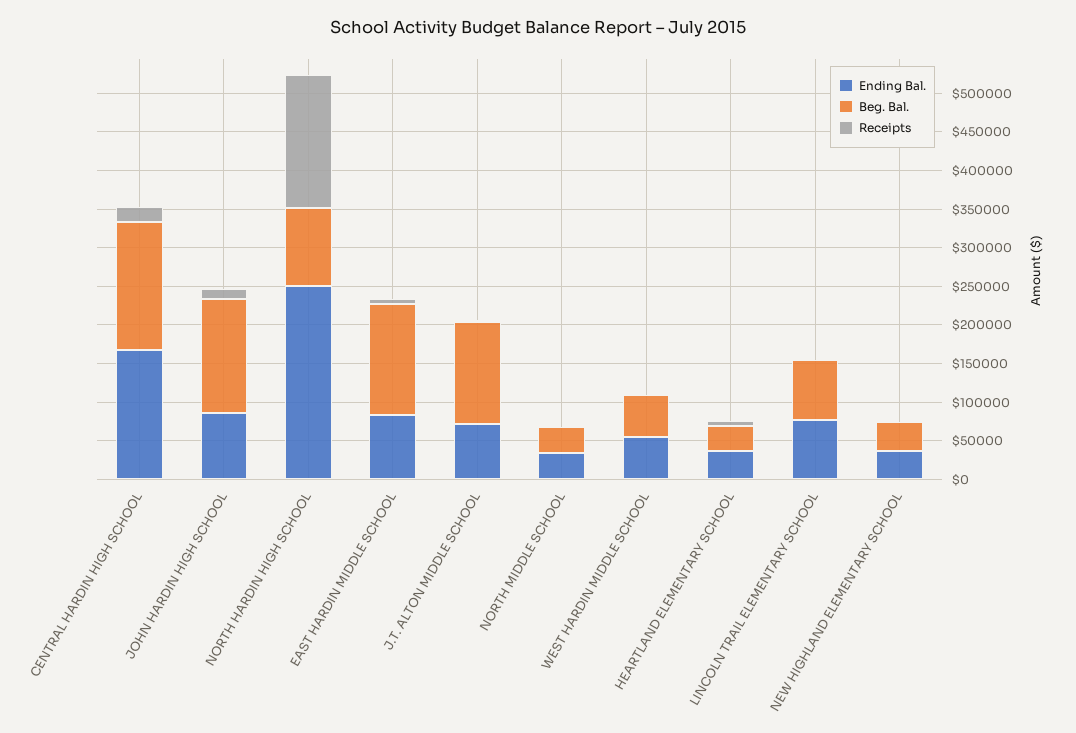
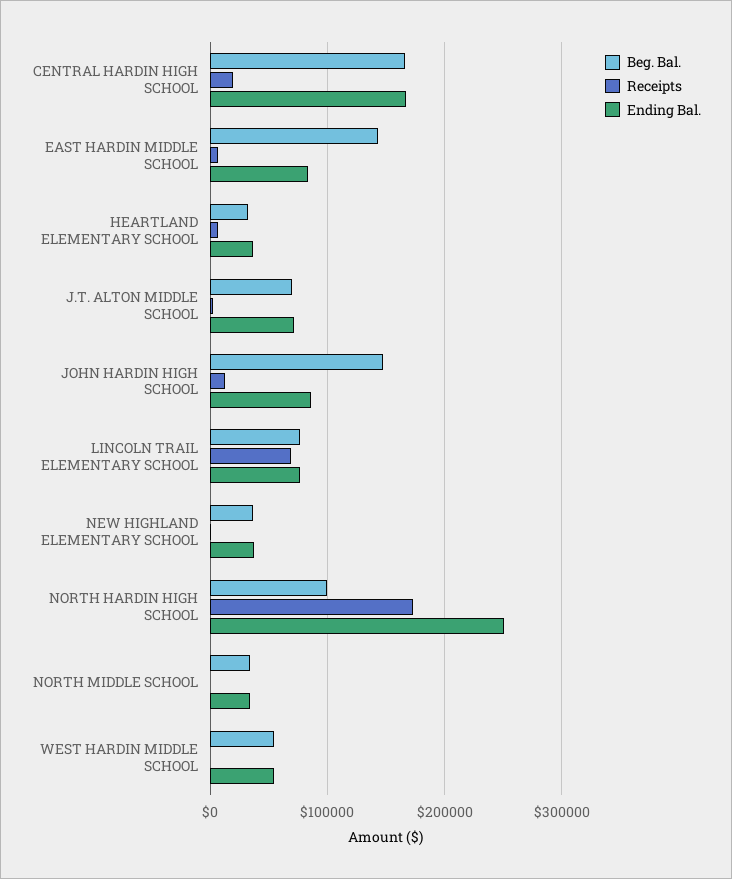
Beg. Bal., J.T. ALTON MIDDLE SCHOOL: 125000 -> 70000
Receipts, LINCOLN TRAIL ELEMENTARY SCHOOL: 0 -> 70000

